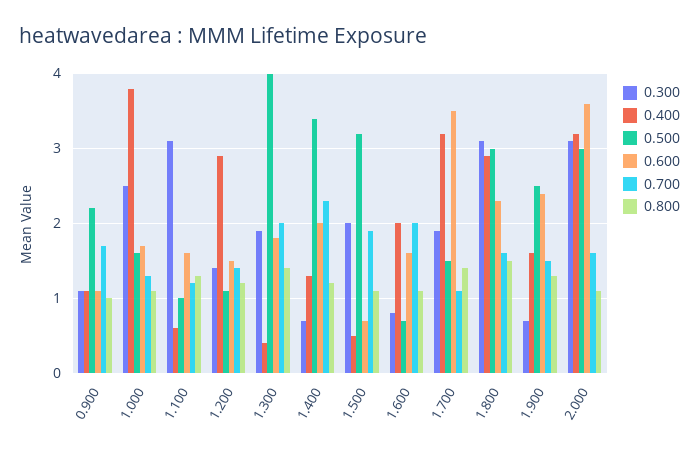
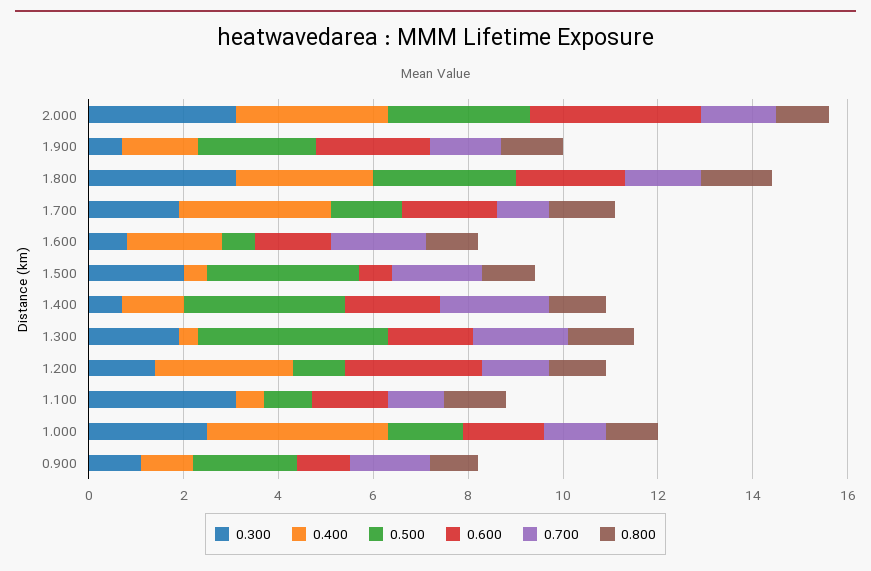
0.600, 1.200: 1.5 -> 3
0.600, 1.700: 3.5 -> 2

